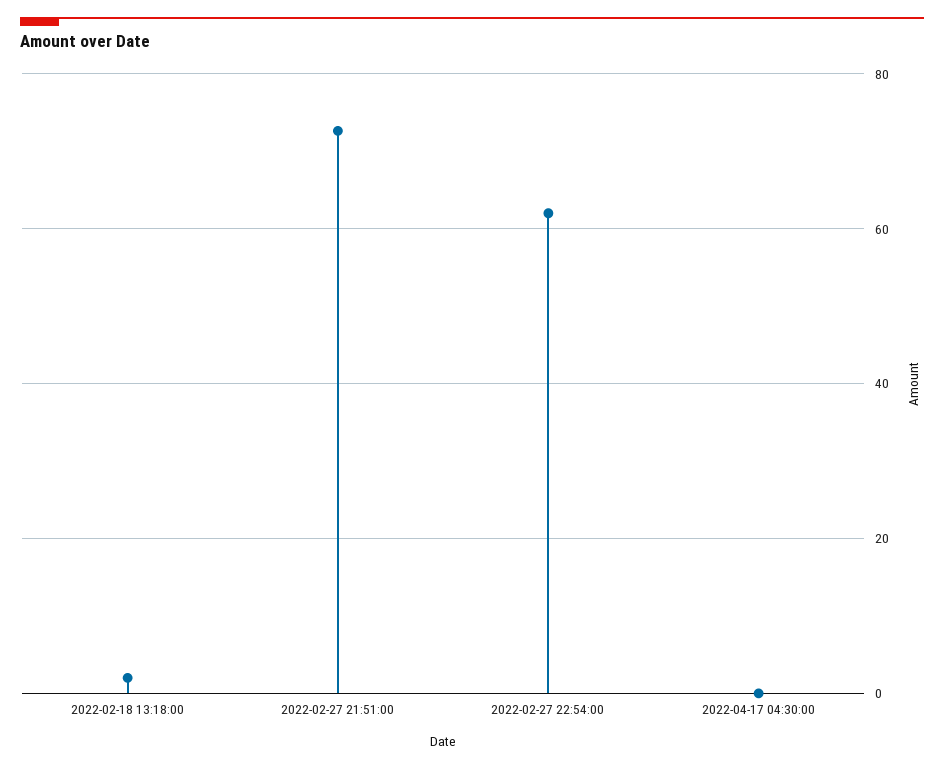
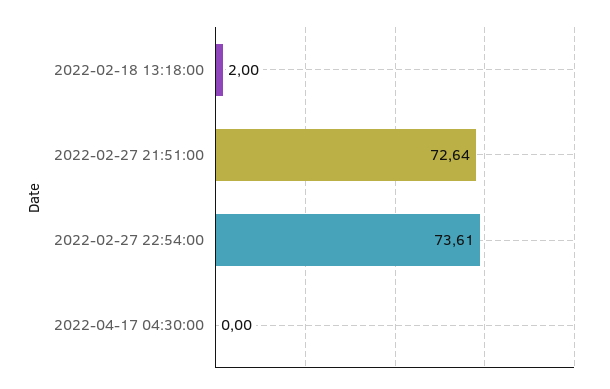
2022-02-27 22:54:00: 62 -> 73.61

